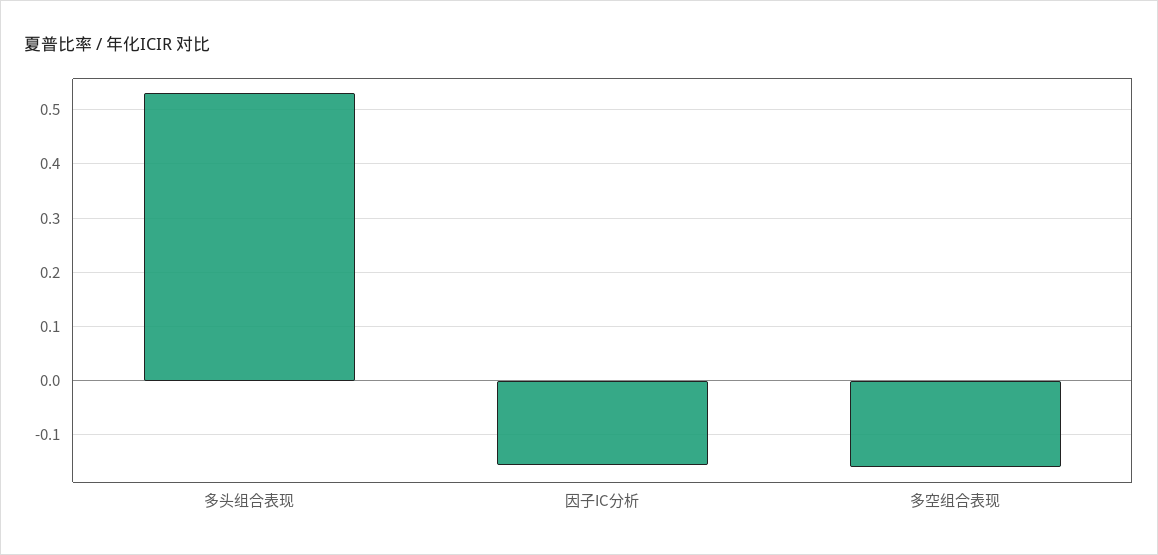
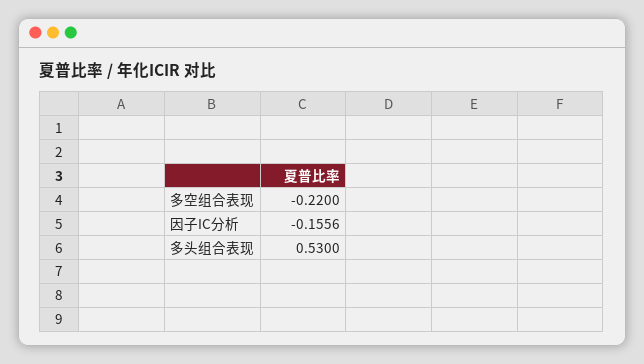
多空组合表现: -0.16 -> -0.22

